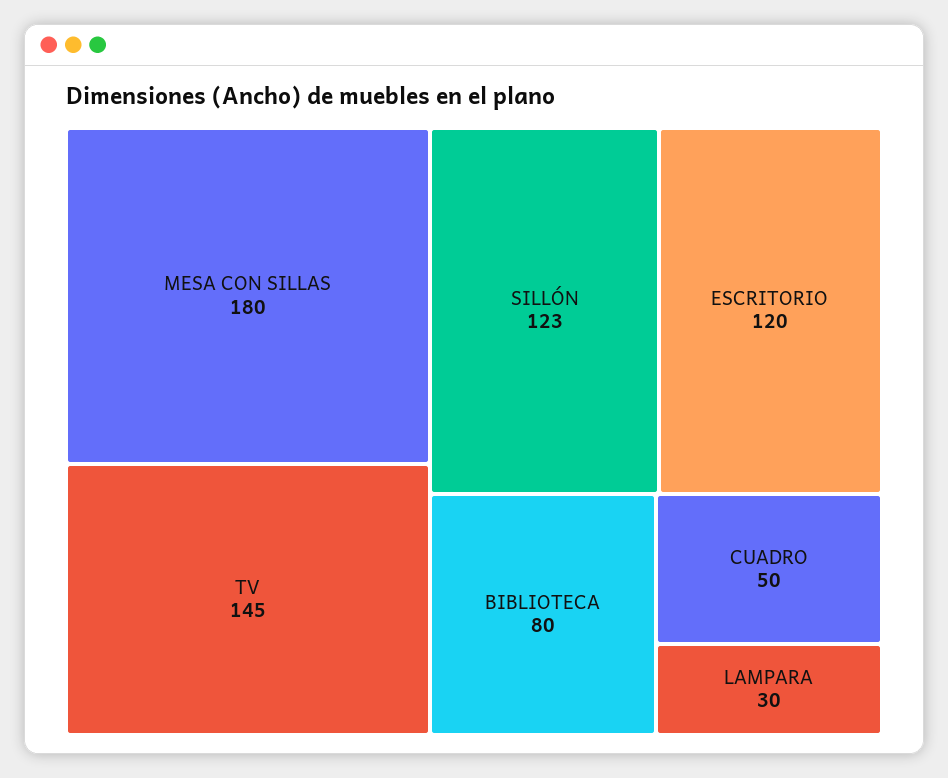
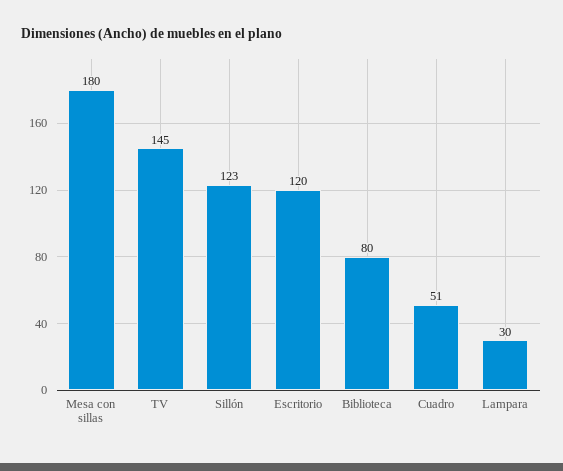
CUADRO: 50 -> 51

